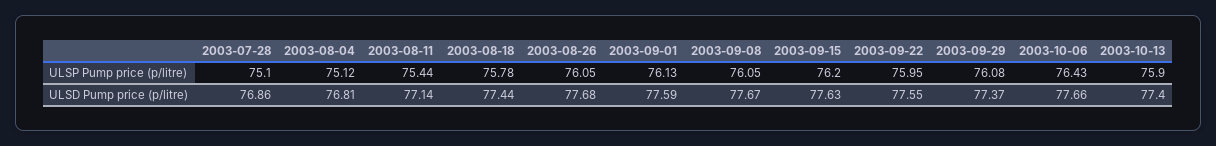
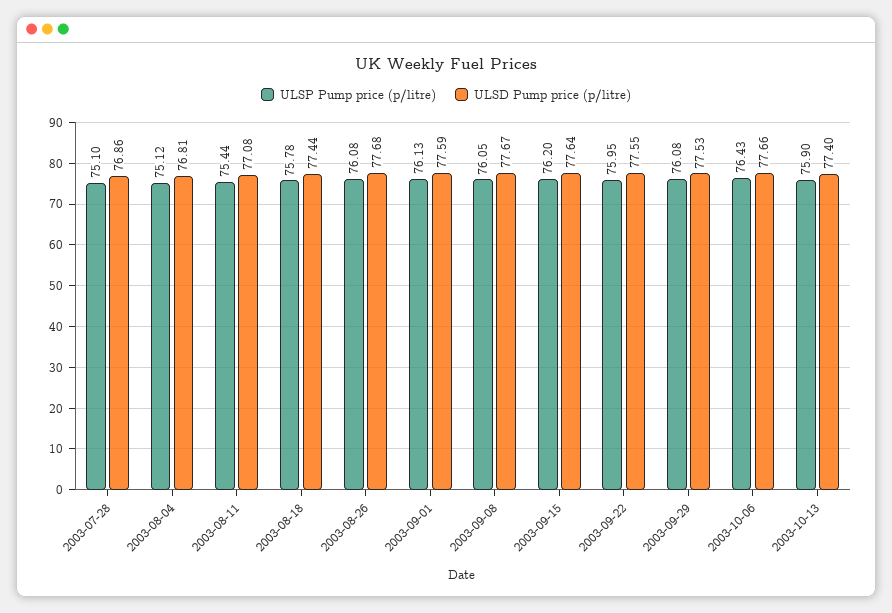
ULSP Pump price (p/litre), 2003-08-26: 76.05 -> 76.08
ULSD Pump price (p/litre), 2003-08-11: 77.14 -> 77.08
ULSD Pump price (p/litre), 2003-09-15: 77.63 -> 77.64
ULSD Pump price (p/litre), 2003-09-29: 77.37 -> 77.53

